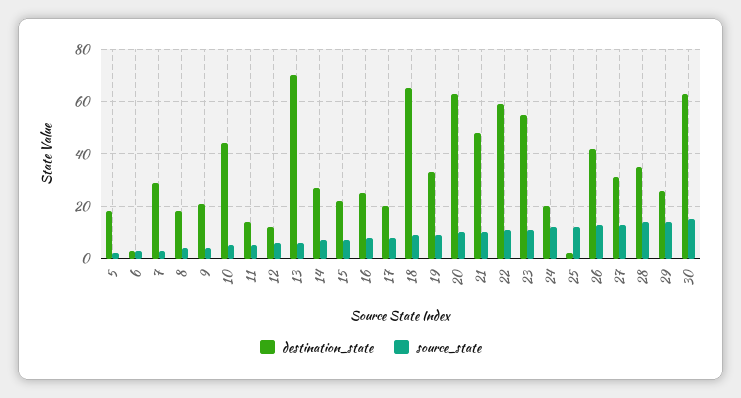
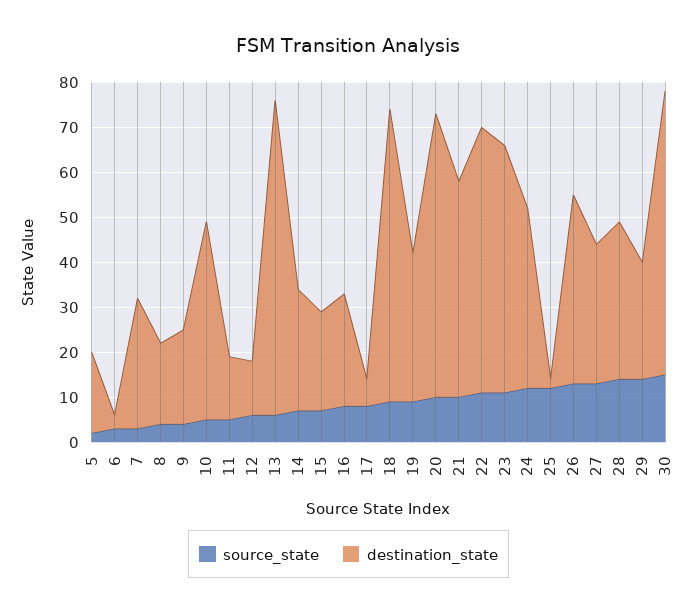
destination_state, 17: 20 -> 5
destination_state, 24: 20 -> 40

